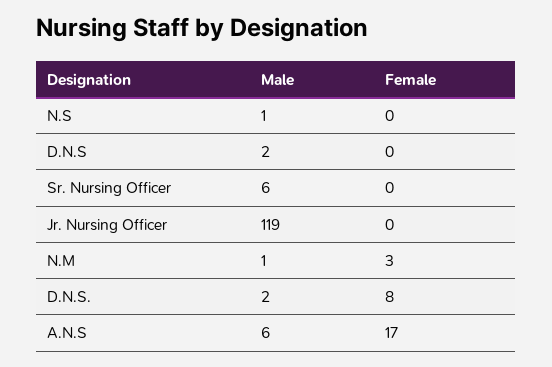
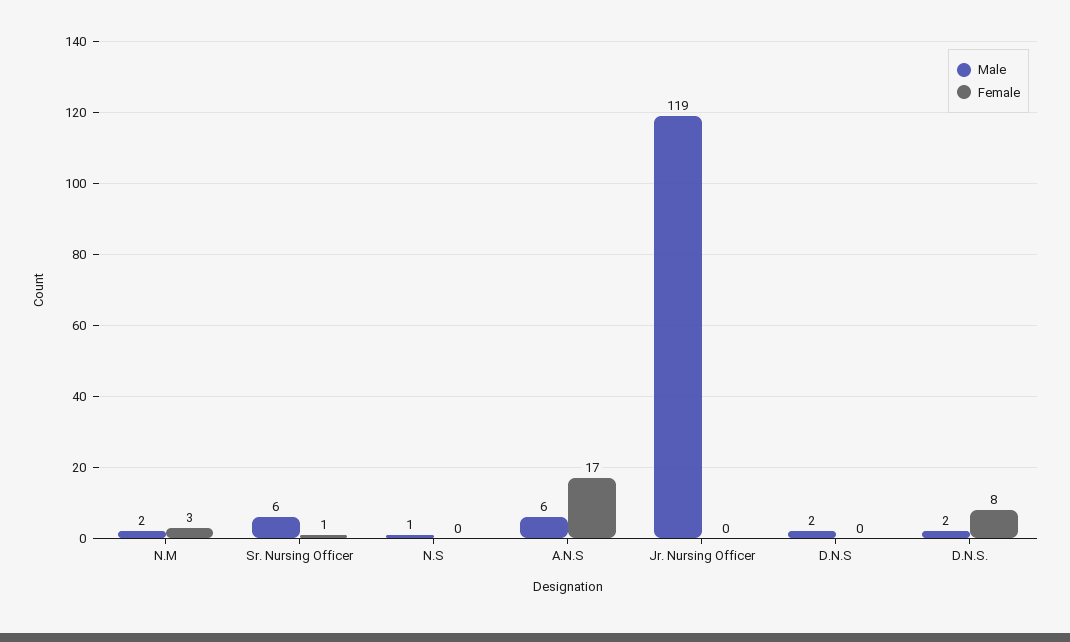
Female, Sr. Nursing Officer: 0 -> 1
Male, N.M: 1 -> 2

